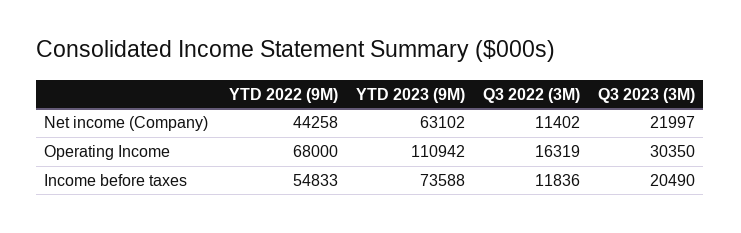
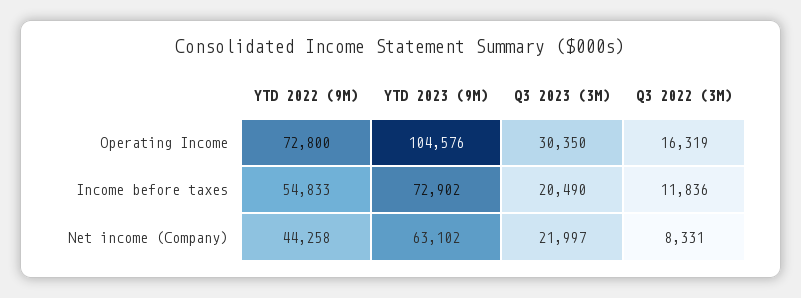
Q3 2022 (3M), Net income (Company): 11402 -> 8331
YTD 2022 (9M), Operating Income: 68000 -> 72800
YTD 2023 (9M), Operating Income: 110942 -> 104576
YTD 2023 (9M), Income before taxes: 73588 -> 72902

